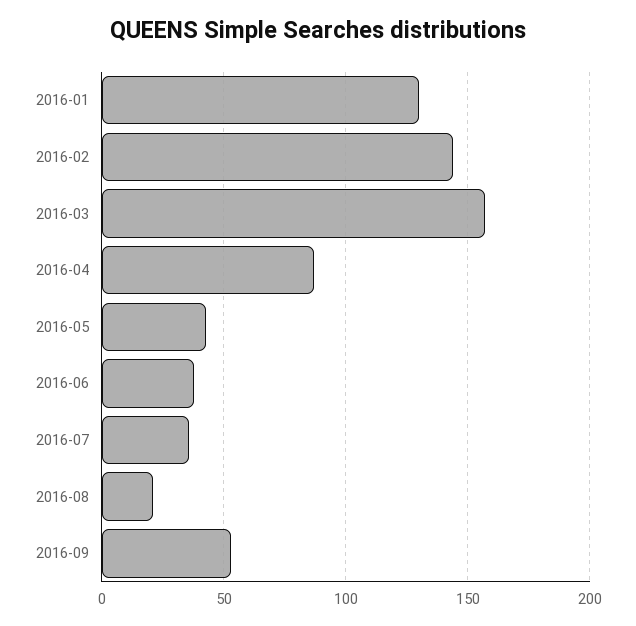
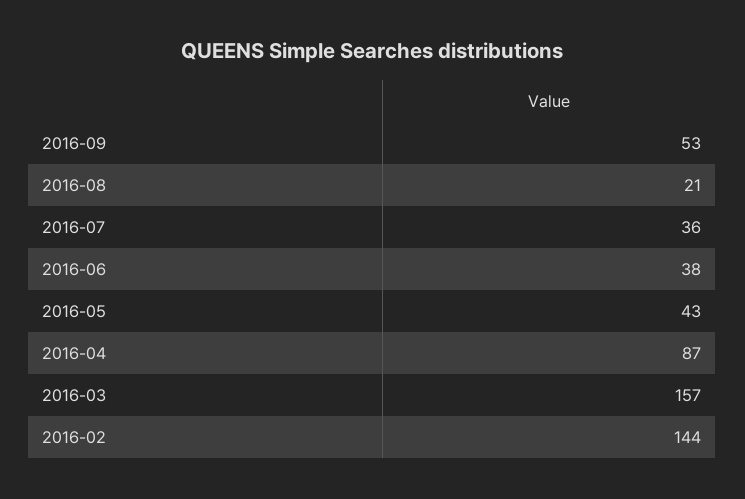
2016-01: 130 -> none

